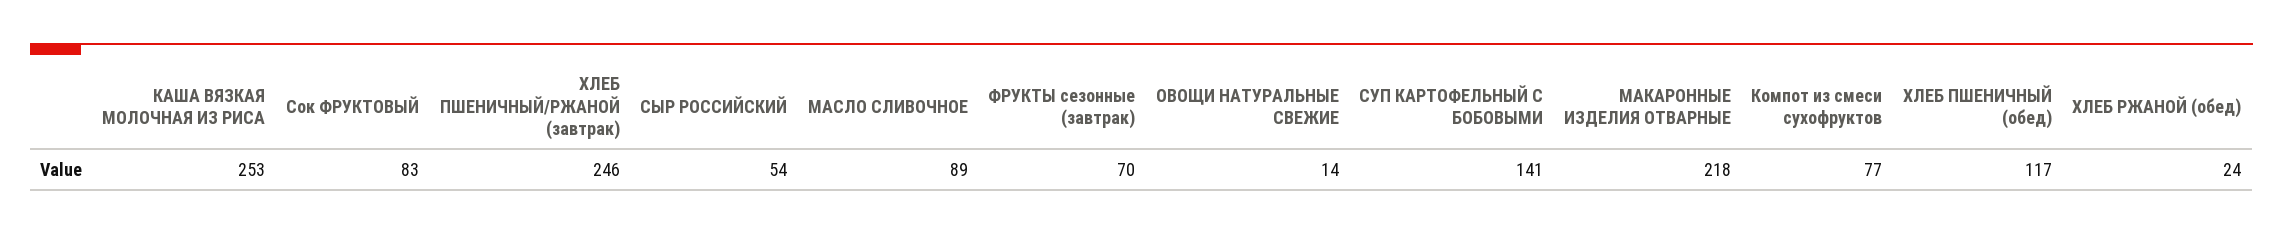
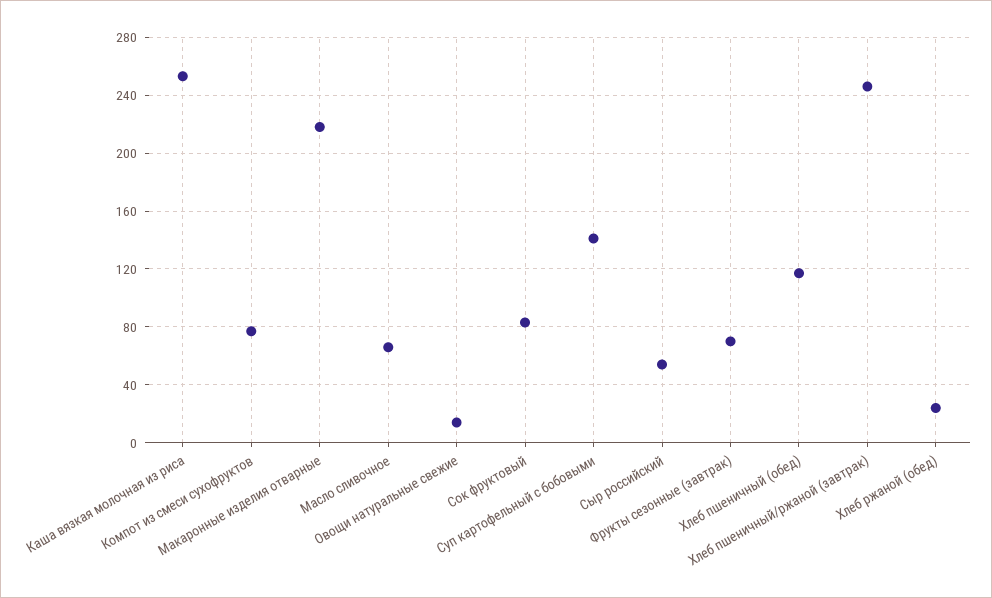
МАСЛО СЛИВОЧНОЕ: 89 -> 65

